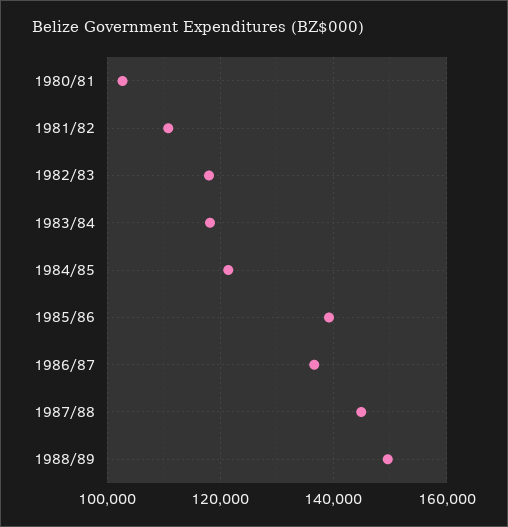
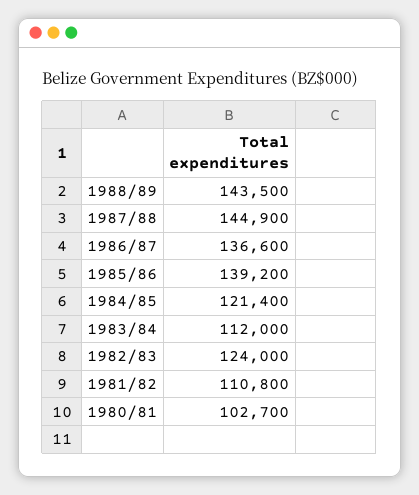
1982/83: 118000 -> 124000
1983/84: 118000 -> 112000
1988/89: 150000 -> 143500

